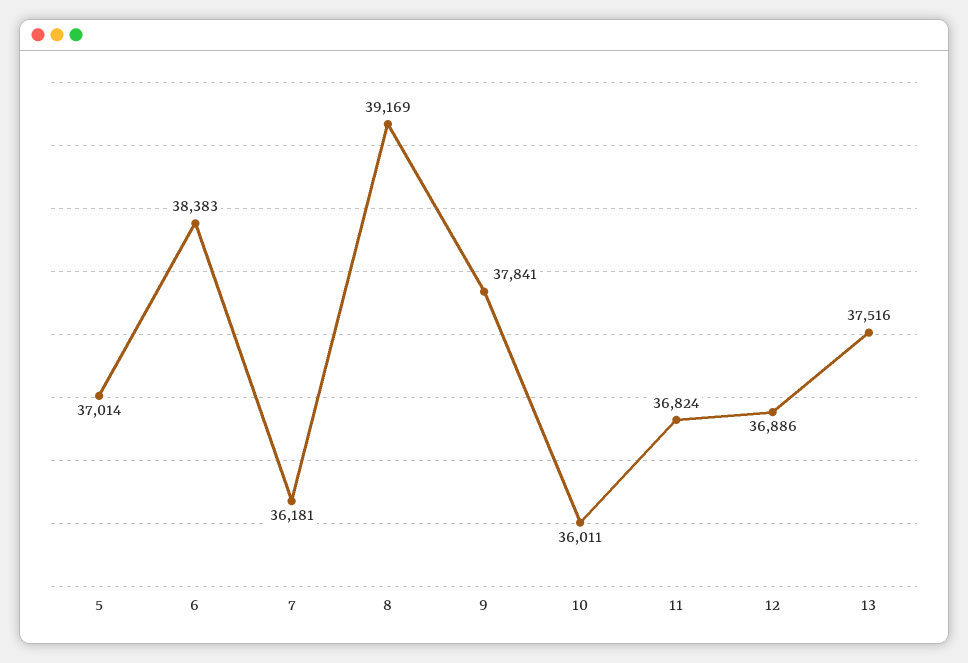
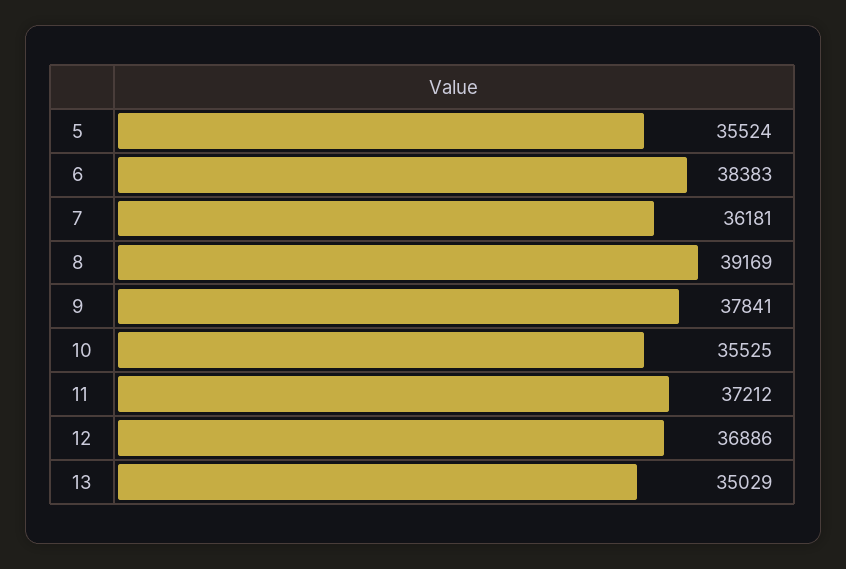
5: 37014 -> 35524
10: 36011 -> 35525
11: 36824 -> 37212
13: 37516 -> 35029

